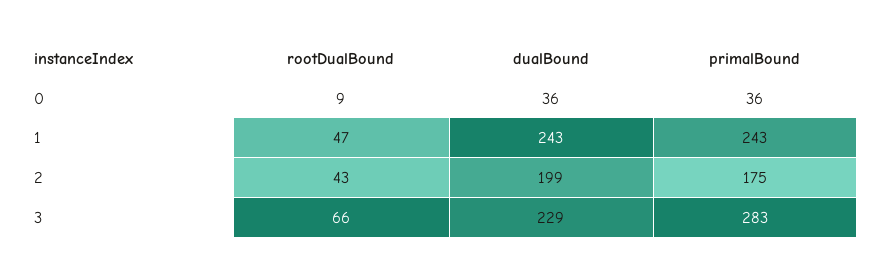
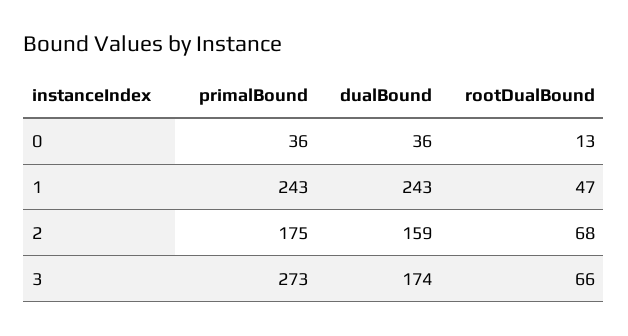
rootDualBound, 0: 9 -> 13
rootDualBound, 2: 43 -> 68
dualBound, 2: 199 -> 159
dualBound, 3: 229 -> 174
primalBound, 3: 283 -> 273

